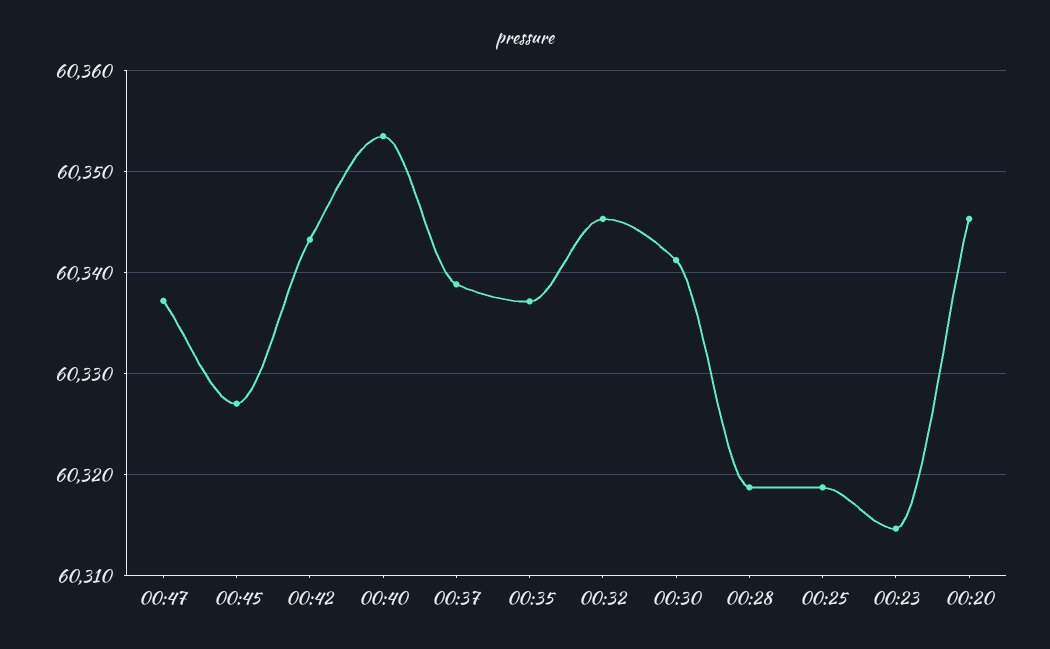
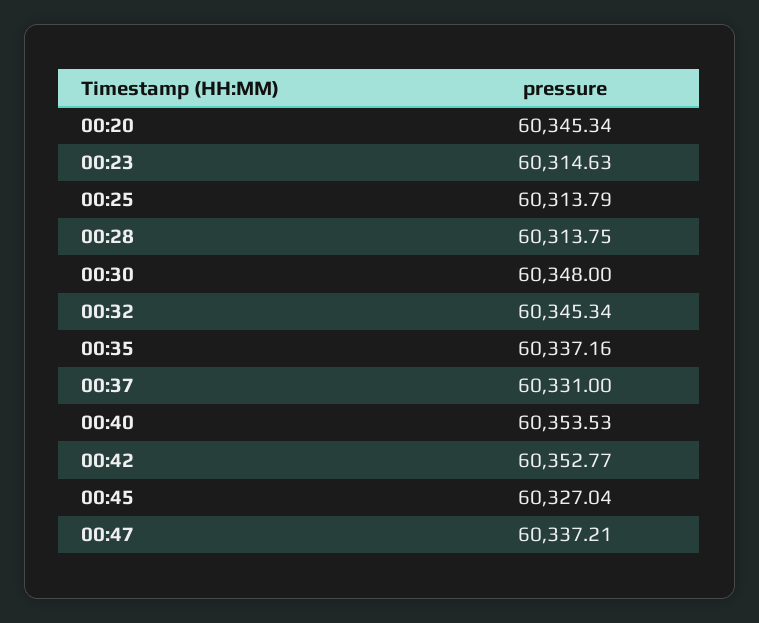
00:42: 60343 -> 60352.77
00:37: 60339 -> 60331
00:30: 60341 -> 60348
00:28: 60319 -> 60313.75
00:25: 60319 -> 60313.79

